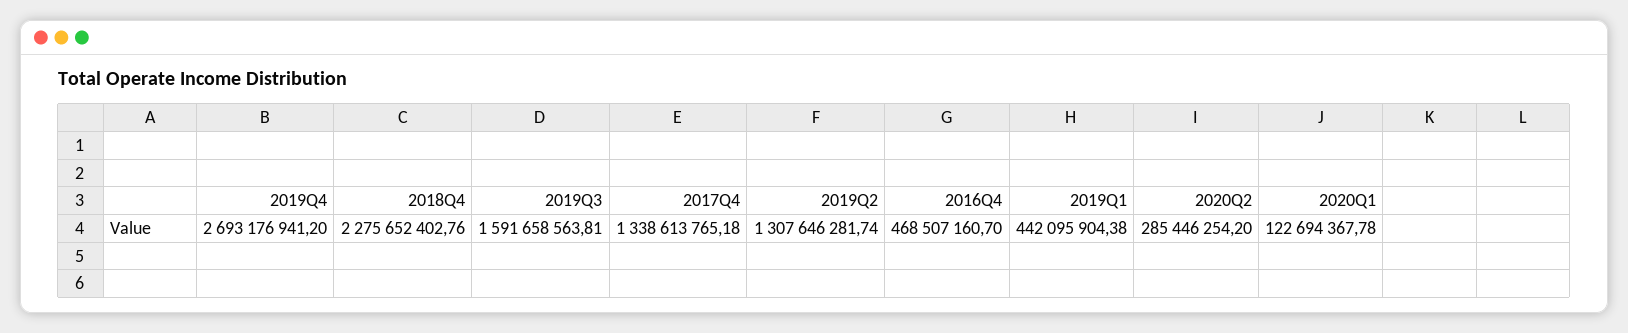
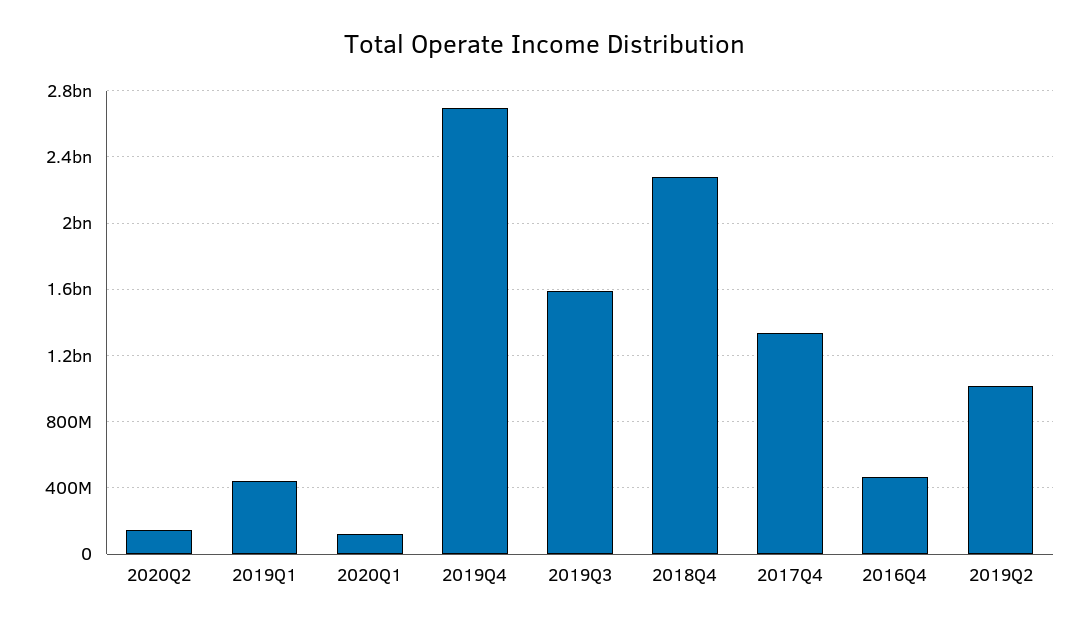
2019Q2: 1307646281.74 -> 1000000000
2020Q2: 285446254.2 -> 150000000

